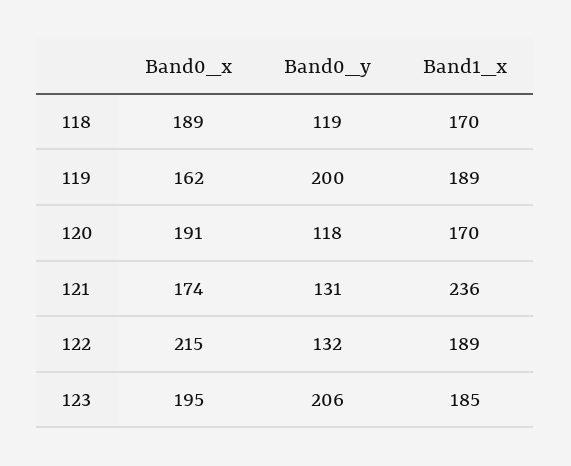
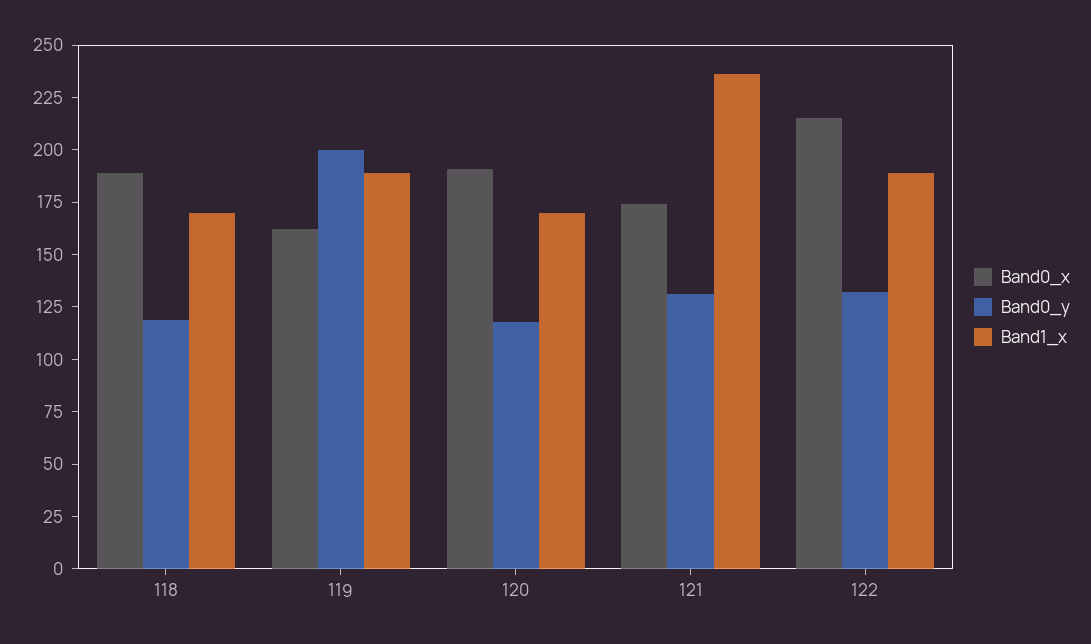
Band0_x, 123: 195 -> none
Band0_y, 123: 206 -> none
Band1_x, 123: 185 -> none

